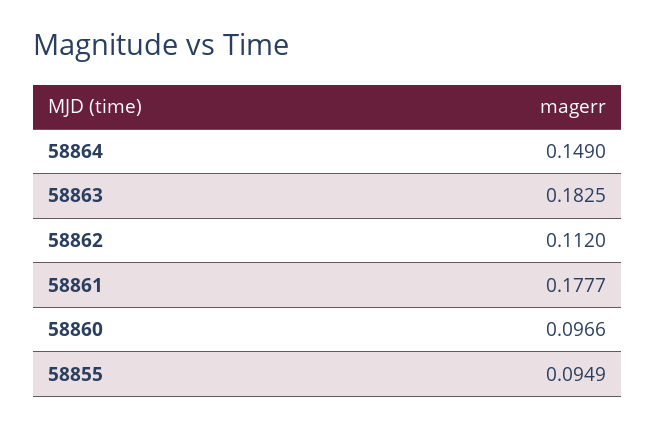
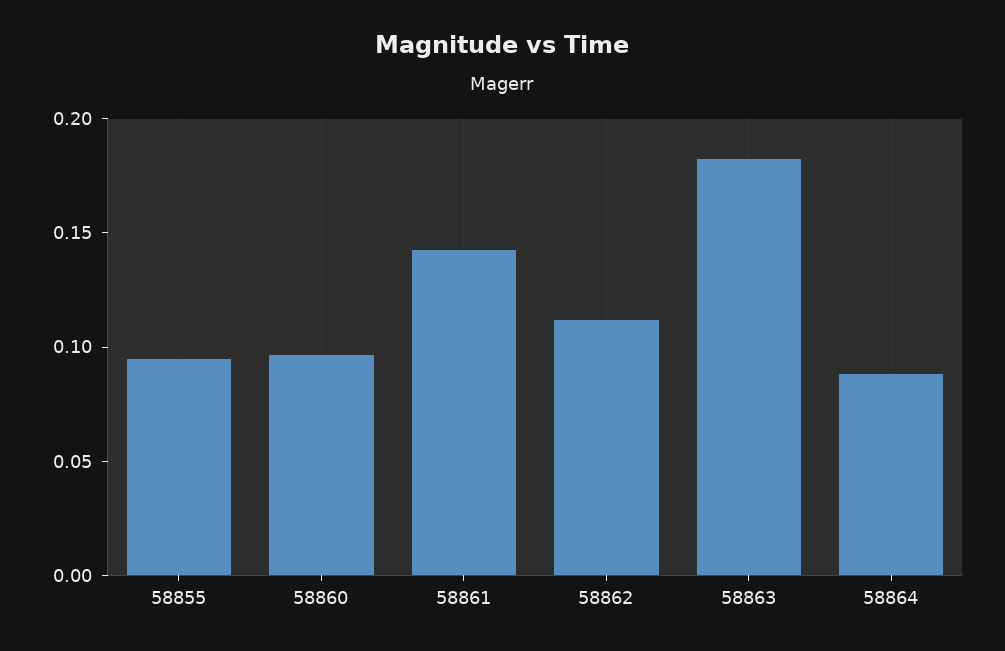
58864: 0.149 -> 0.09
58861: 0.1777 -> 0.14

